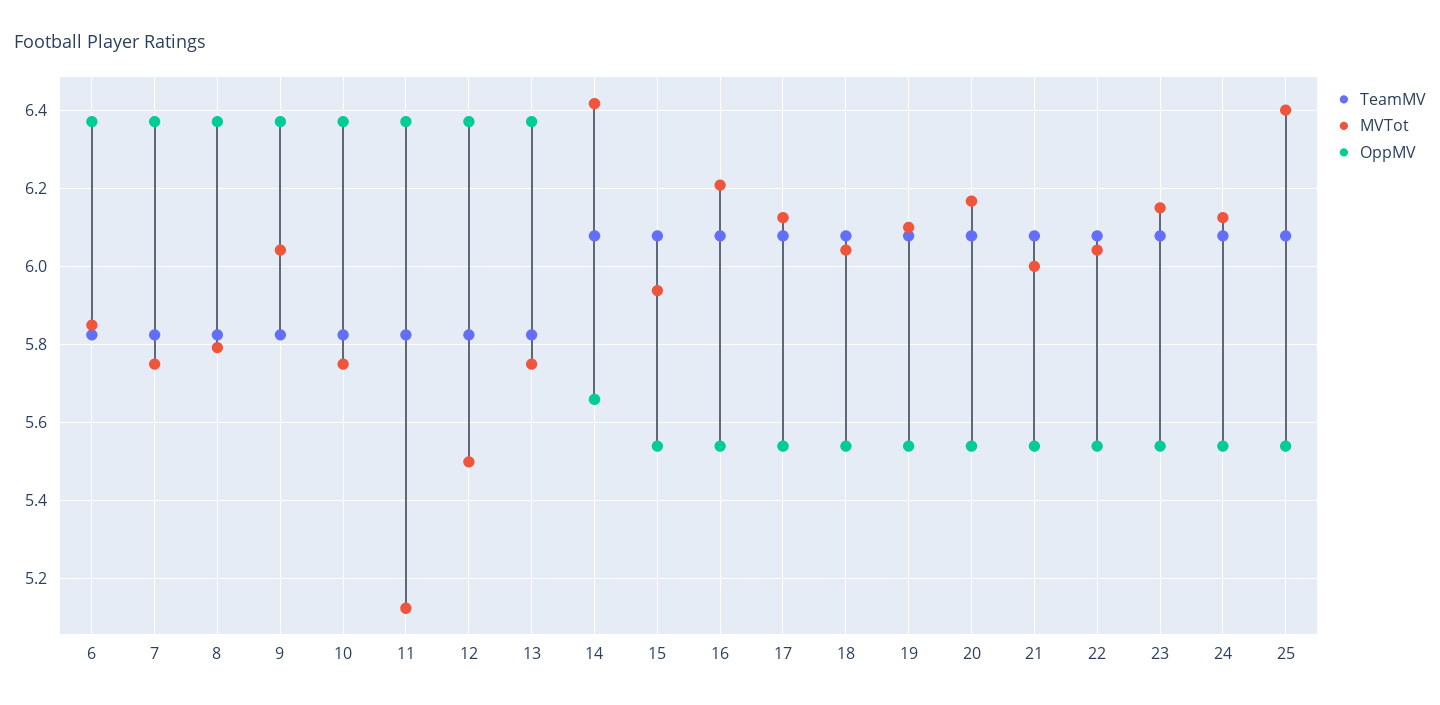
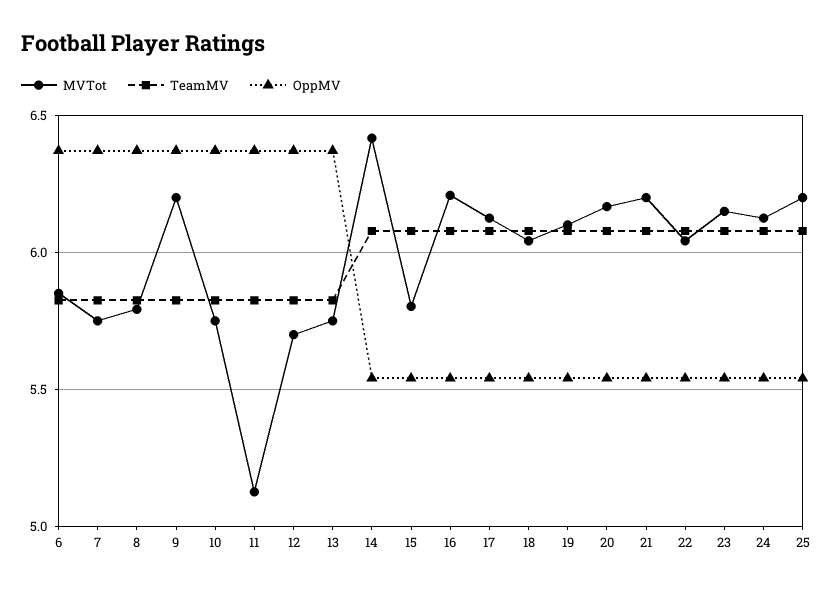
MVTot, 9: 6.04 -> 6.2
MVTot, 12: 5.5 -> 5.7
OppMV, 14: 5.66 -> 5.55
MVTot, 15: 5.94 -> 5.8
MVTot, 21: 6 -> 6.2
MVTot, 25: 6.4 -> 6.2

